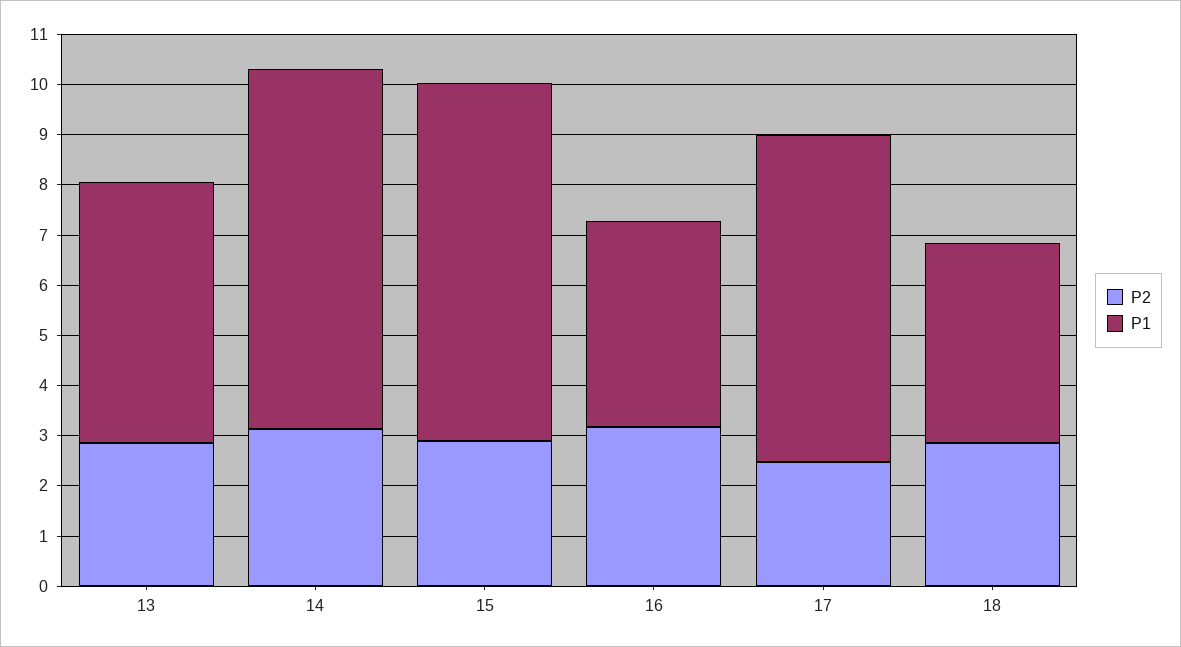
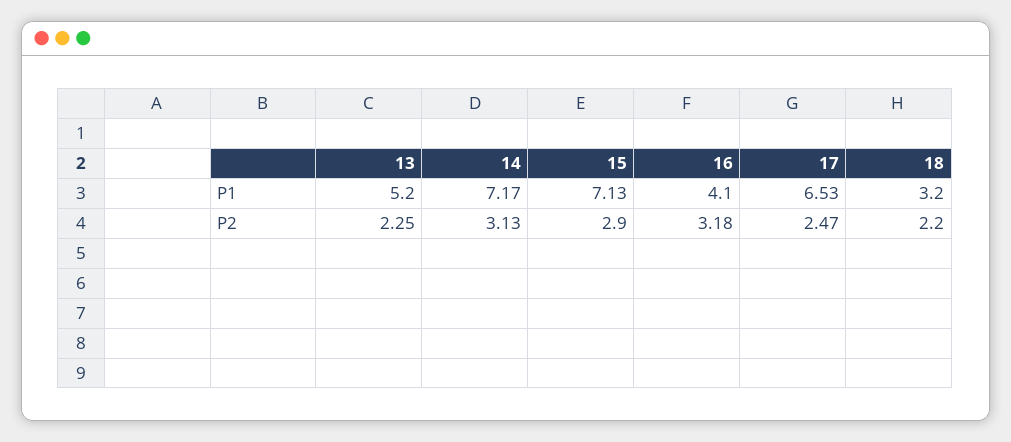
P2, 13: 2.8 -> 2.25
P2, 18: 2.8 -> 2.2
P1, 18: 4 -> 3.2

